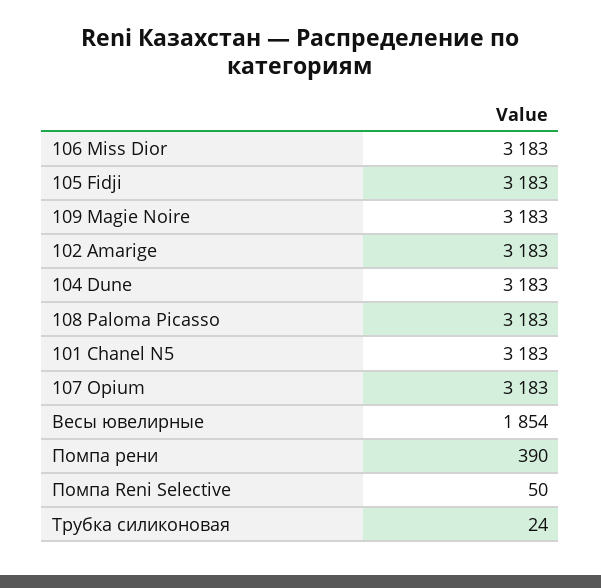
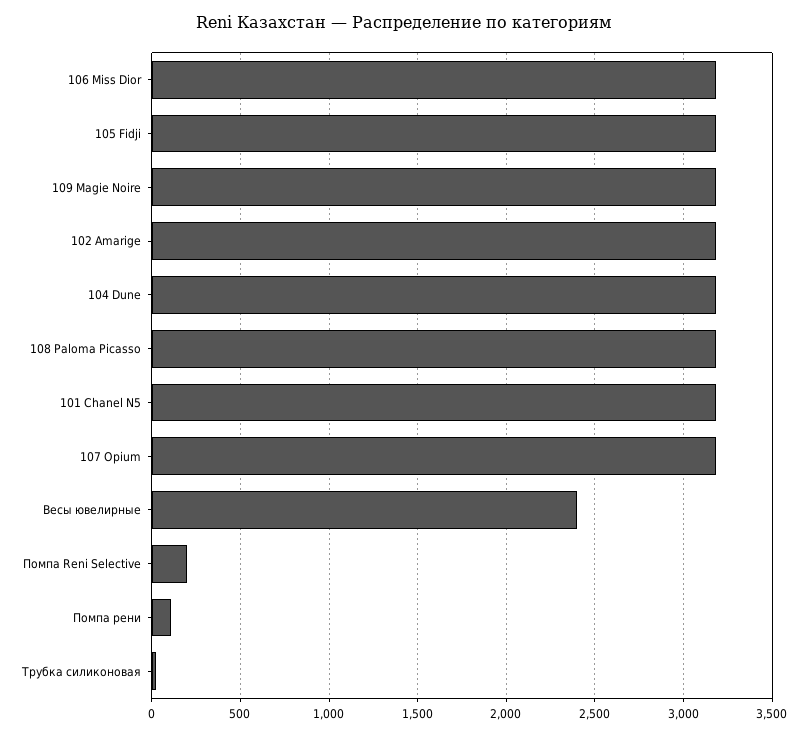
Весы ювелирные: 1854 -> 2400
Помпа рени: 390 -> 100
Помпа Reni Selective: 50 -> 200

